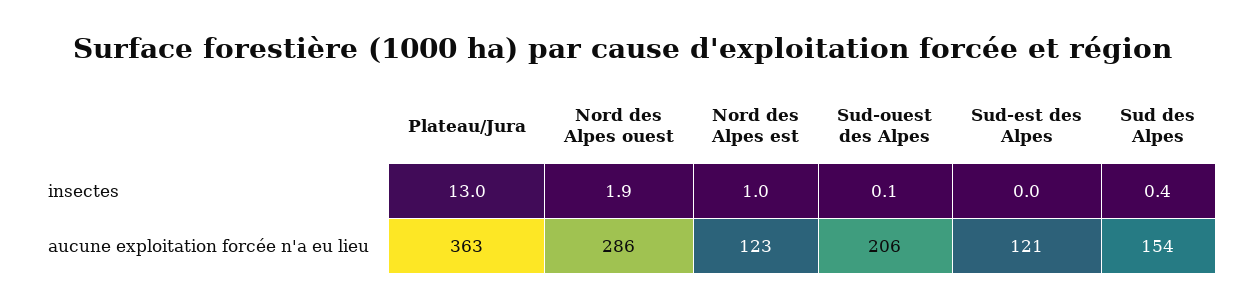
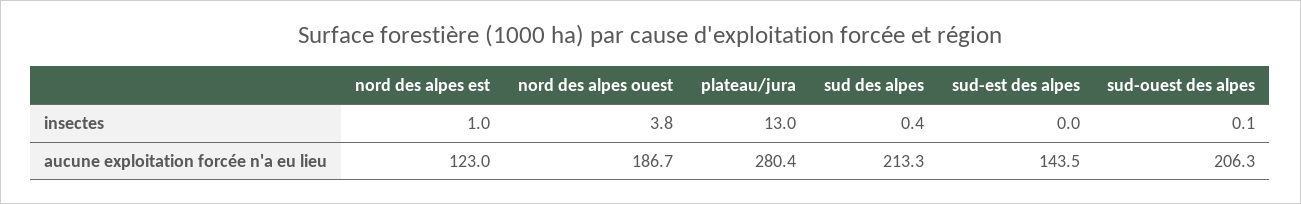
Nord des Alpes ouest, insectes: 1.9 -> 3.8
Plateau/Jura, aucune exploitation forcée n'a eu lieu: 363 -> 280.4
Nord des Alpes ouest, aucune exploitation forcée n'a eu lieu: 286 -> 186.7
Sud-est des Alpes, aucune exploitation forcée n'a eu lieu: 121 -> 143.5
Sud des Alpes, aucune exploitation forcée n'a eu lieu: 154 -> 213.3

